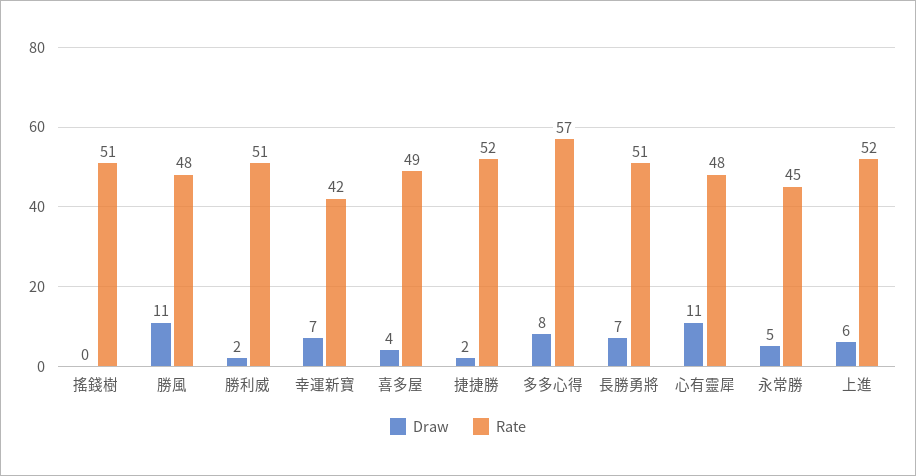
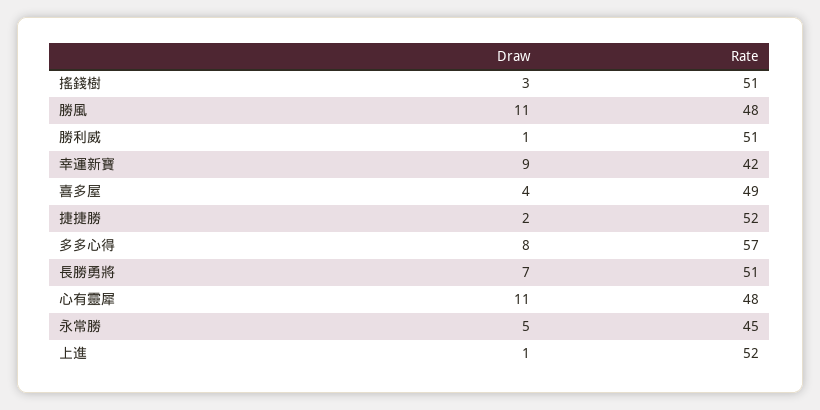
Draw, 搖錢樹: 0 -> 3
Draw, 勝利威: 2 -> 1
Draw, 幸運新寶: 7 -> 9
Draw, 上進: 6 -> 1

